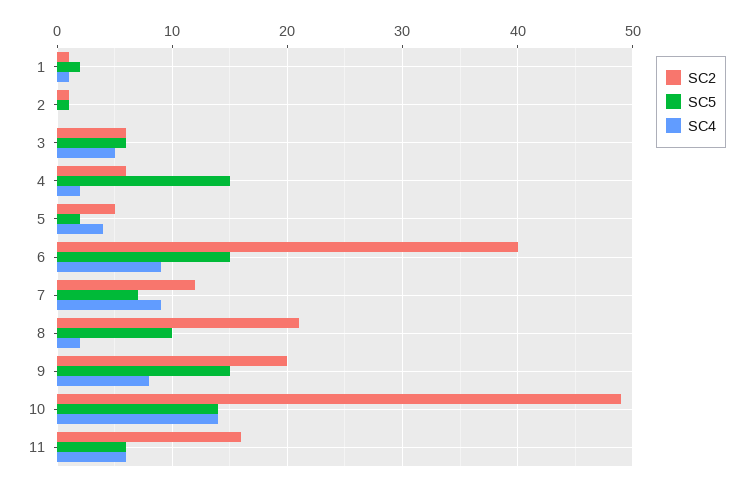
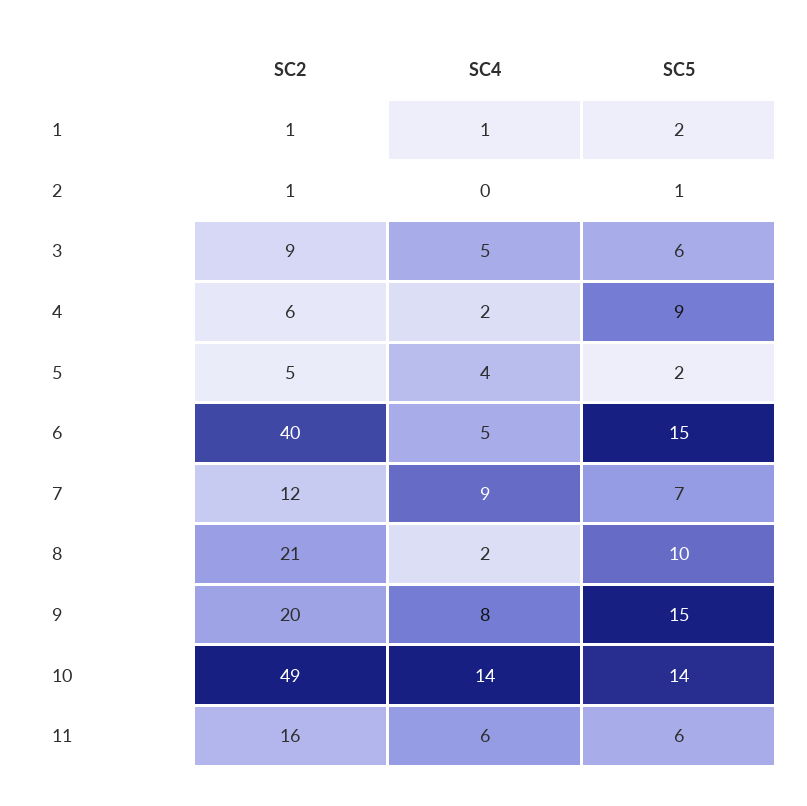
SC2, 3: 6 -> 9
SC5, 4: 15 -> 9
SC4, 6: 9 -> 5

